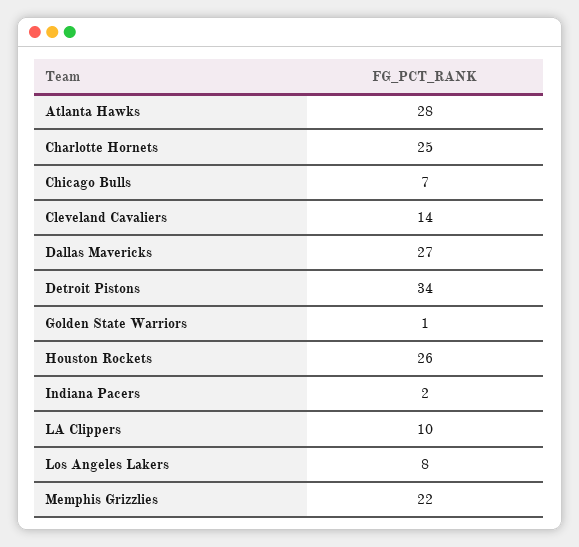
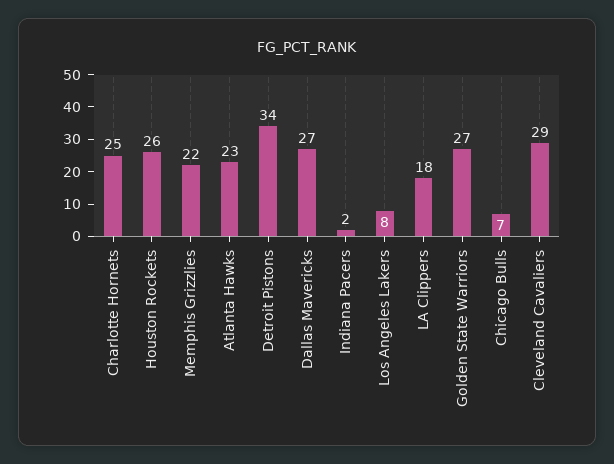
Atlanta Hawks: 28 -> 23
Cleveland Cavaliers: 14 -> 29
Golden State Warriors: 1 -> 27
LA Clippers: 10 -> 18

